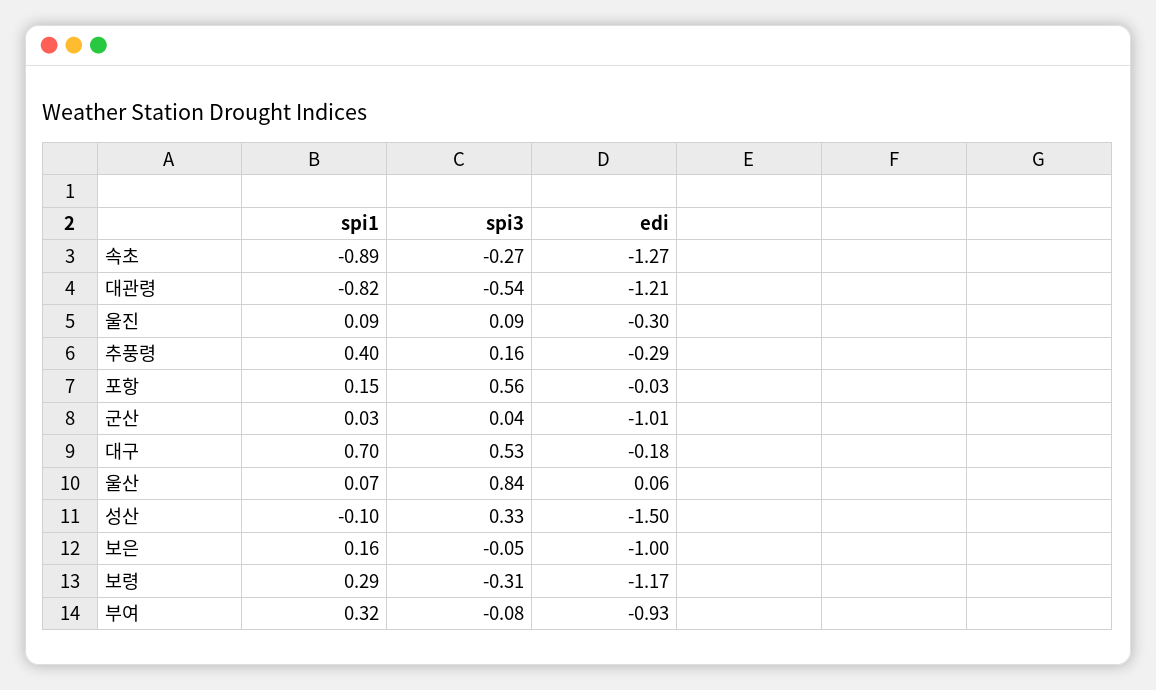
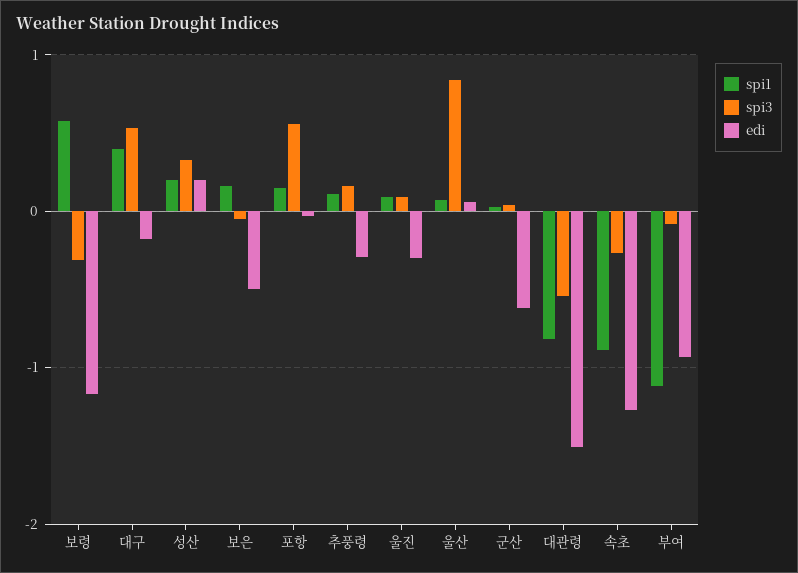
edi, 대관령: -1.21 -> -1.5
spi1, 추풍령: 0.4 -> 0.1
edi, 군산: -1.01 -> -0.6
spi1, 대구: 0.7 -> 0.4
spi1, 성산: -0.1 -> 0.2
edi, 성산: -1.5 -> 0.2
edi, 보은: -1 -> -0.5
spi1, 보령: 0.29 -> 0.6
spi1, 부여: 0.32 -> -1.1

